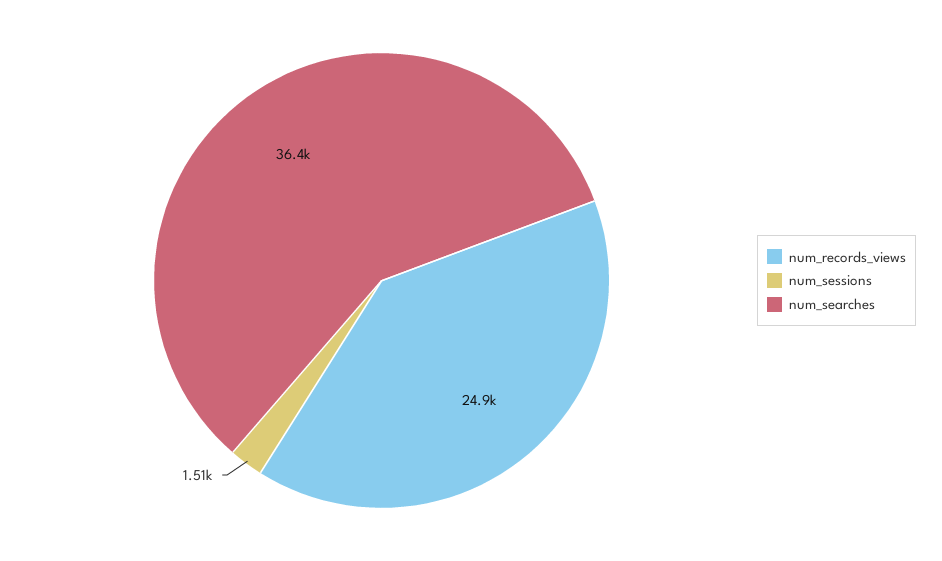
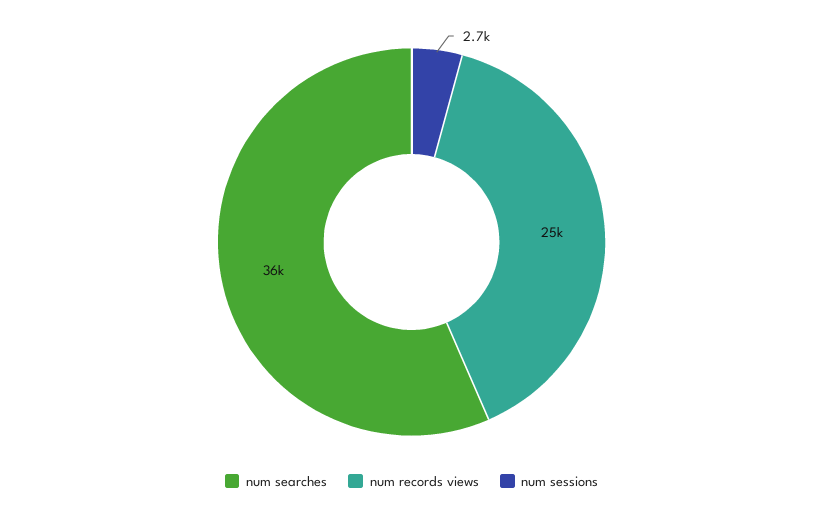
num_sessions: 1510 -> 2700

